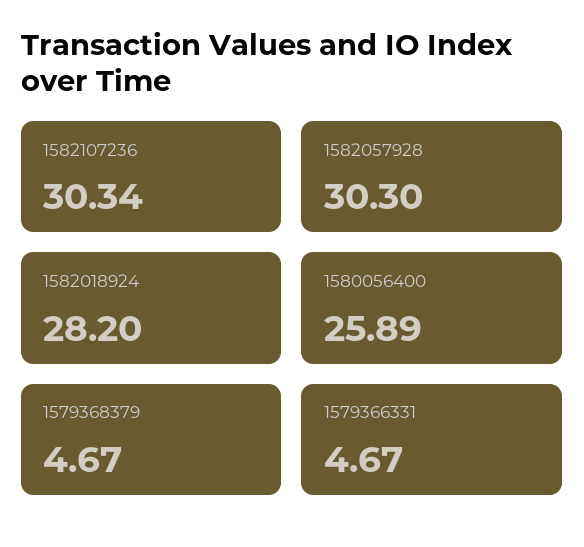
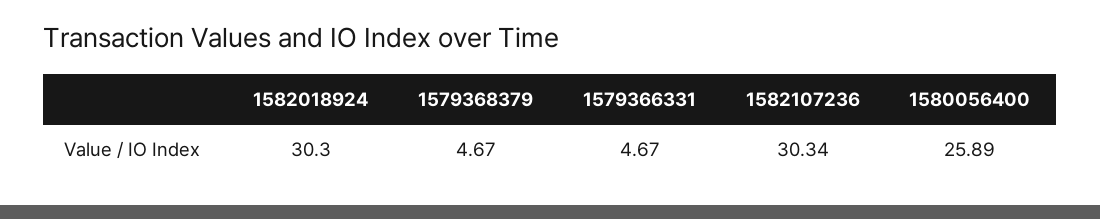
1582057928: 30.3 -> none
1582018924: 28.2 -> 30.3

